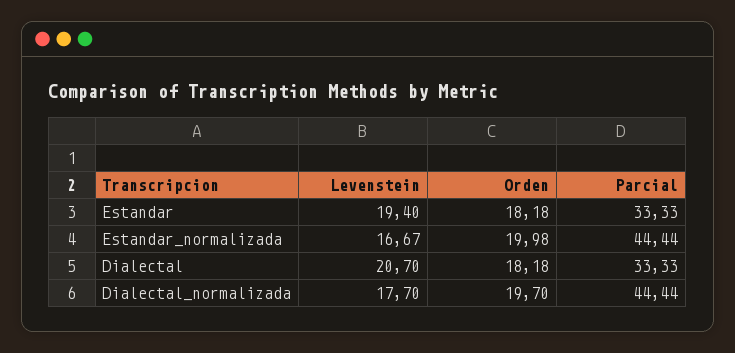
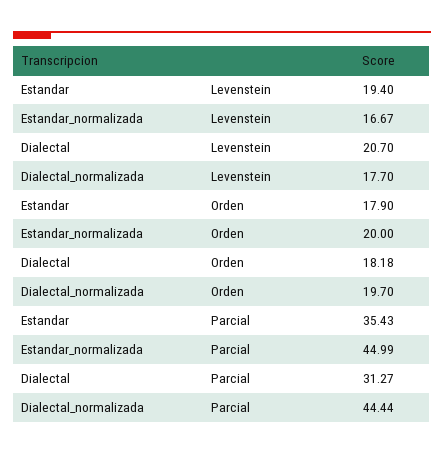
Orden, Estandar: 18.18 -> 17.9
Parcial, Estandar: 33.33 -> 35.43
Orden, Estandar_normalizada: 19.98 -> 20
Parcial, Estandar_normalizada: 44.44 -> 44.99
Parcial, Dialectal: 33.33 -> 31.27

